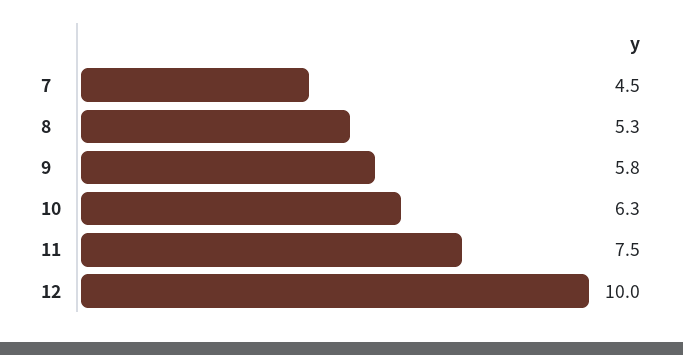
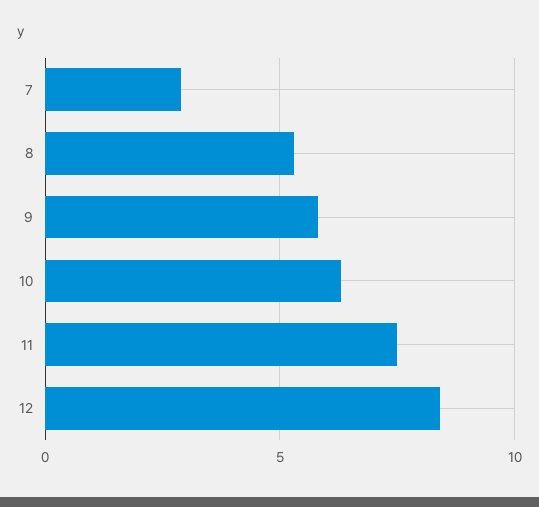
7: 4.5 -> 3
12: 10 -> 8.5

